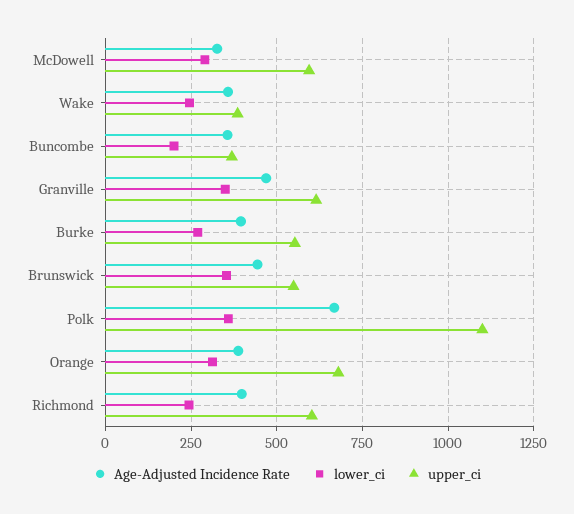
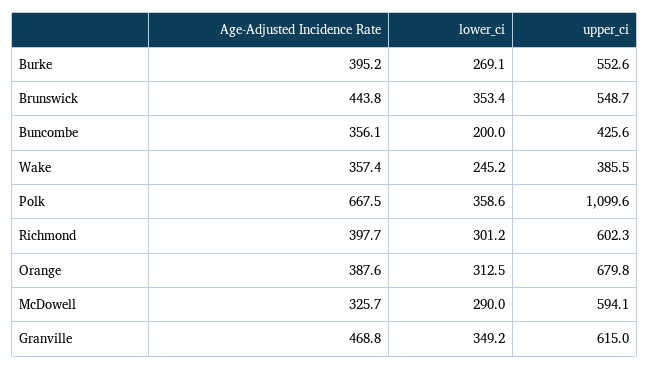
upper_ci, Buncombe: 375 -> 425.6
lower_ci, Richmond: 250 -> 301.2

